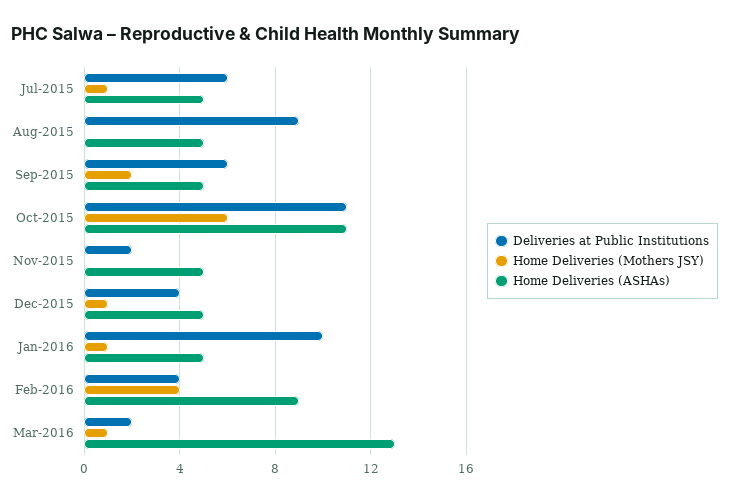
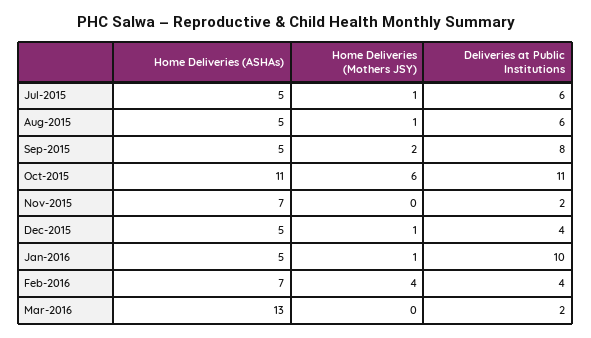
Deliveries at Public Institutions, Aug-2015: 9 -> 6
Home Deliveries (Mothers JSY), Aug-2015: 0 -> 1
Deliveries at Public Institutions, Sep-2015: 6 -> 8
Home Deliveries (ASHAs), Nov-2015: 5 -> 7
Home Deliveries (ASHAs), Feb-2016: 9 -> 7
Home Deliveries (Mothers JSY), Mar-2016: 1 -> 0

